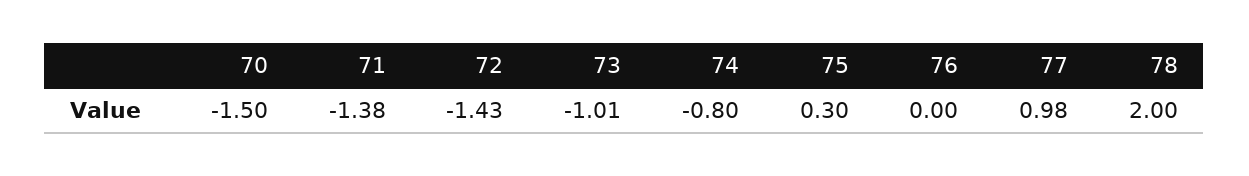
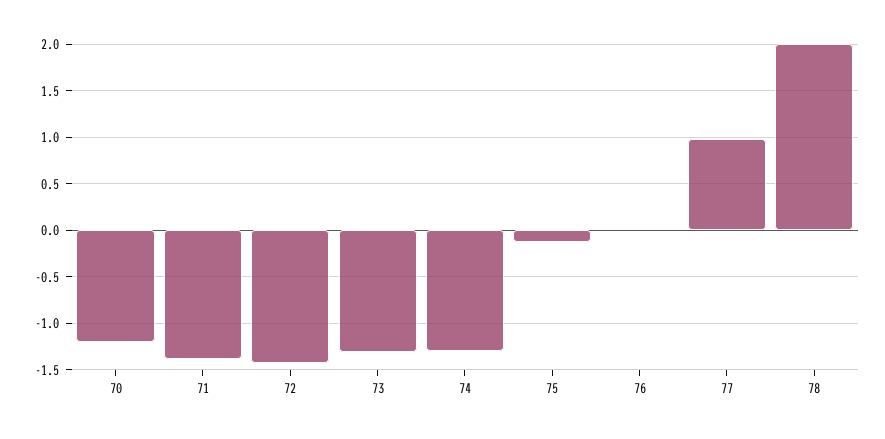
70: -1.5 -> -1.2
73: -1.01 -> -1.3
74: -0.8 -> -1.3
75: 0.3 -> -0.1

